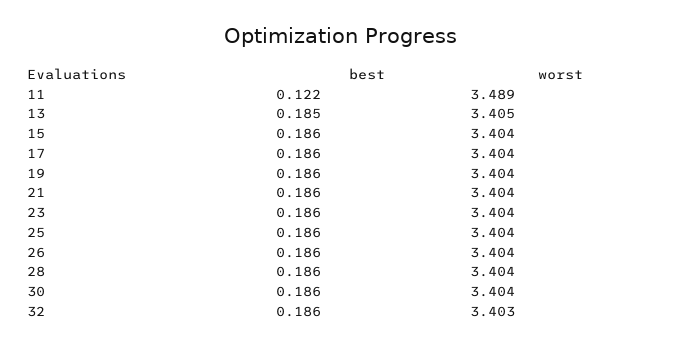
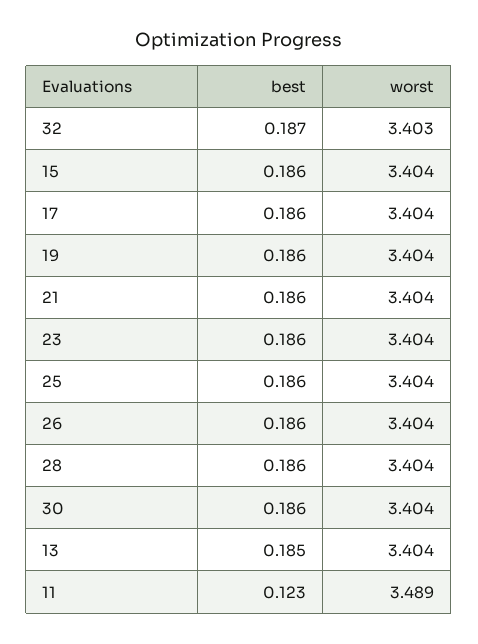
best, 11: 0.122 -> 0.123
worst, 13: 3.405 -> 3.404
best, 32: 0.186 -> 0.187

